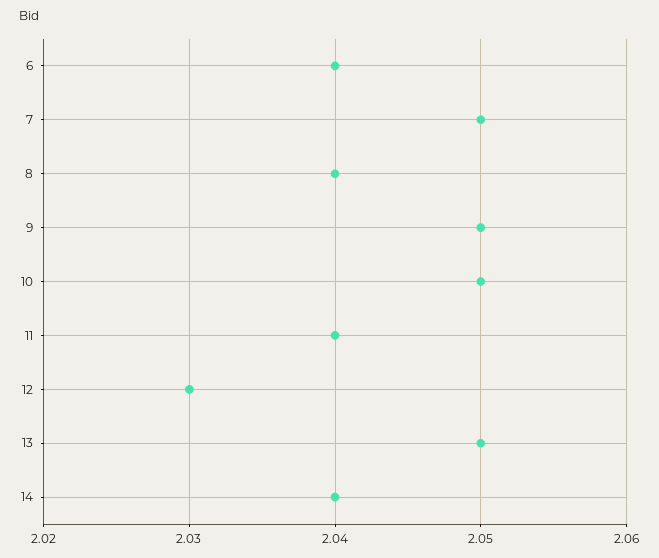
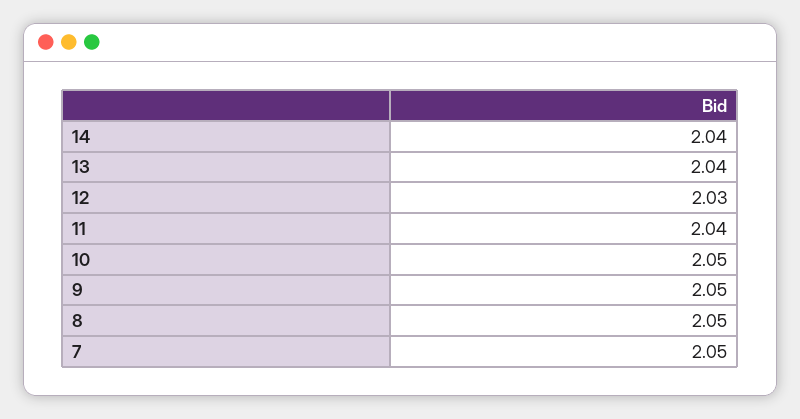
6: 2.04 -> none
8: 2.04 -> 2.05
13: 2.05 -> 2.04

